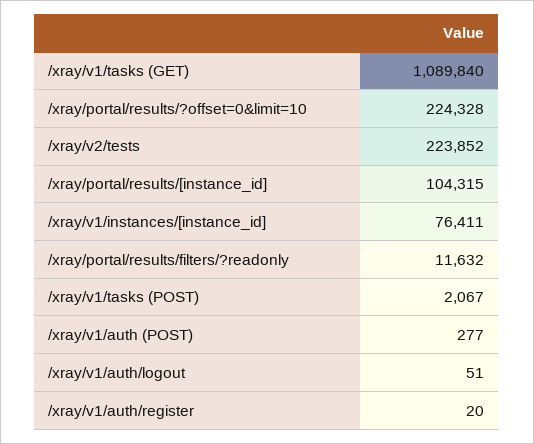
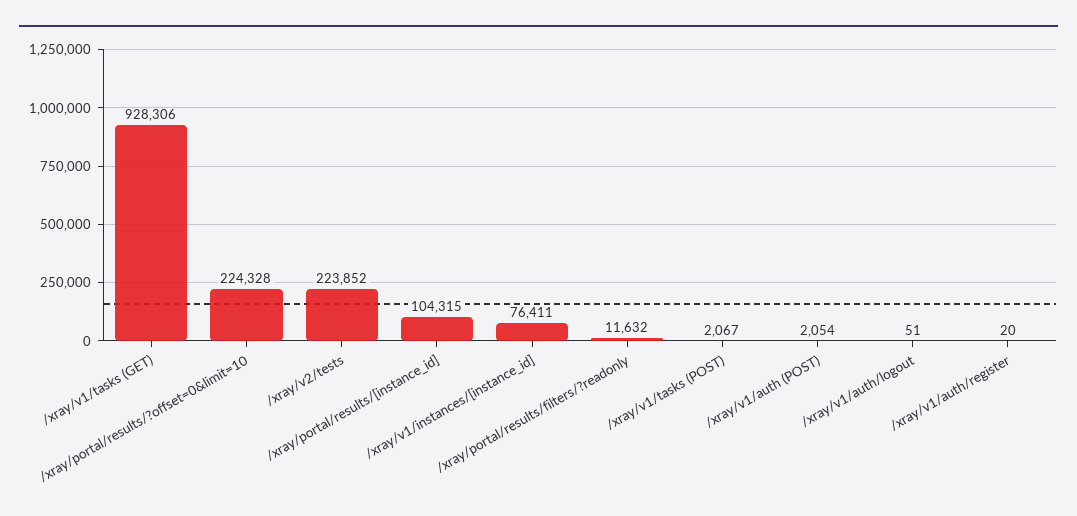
/xray/v1/tasks (GET): 1089840 -> 928306
/xray/v1/auth (POST): 277 -> 2054

